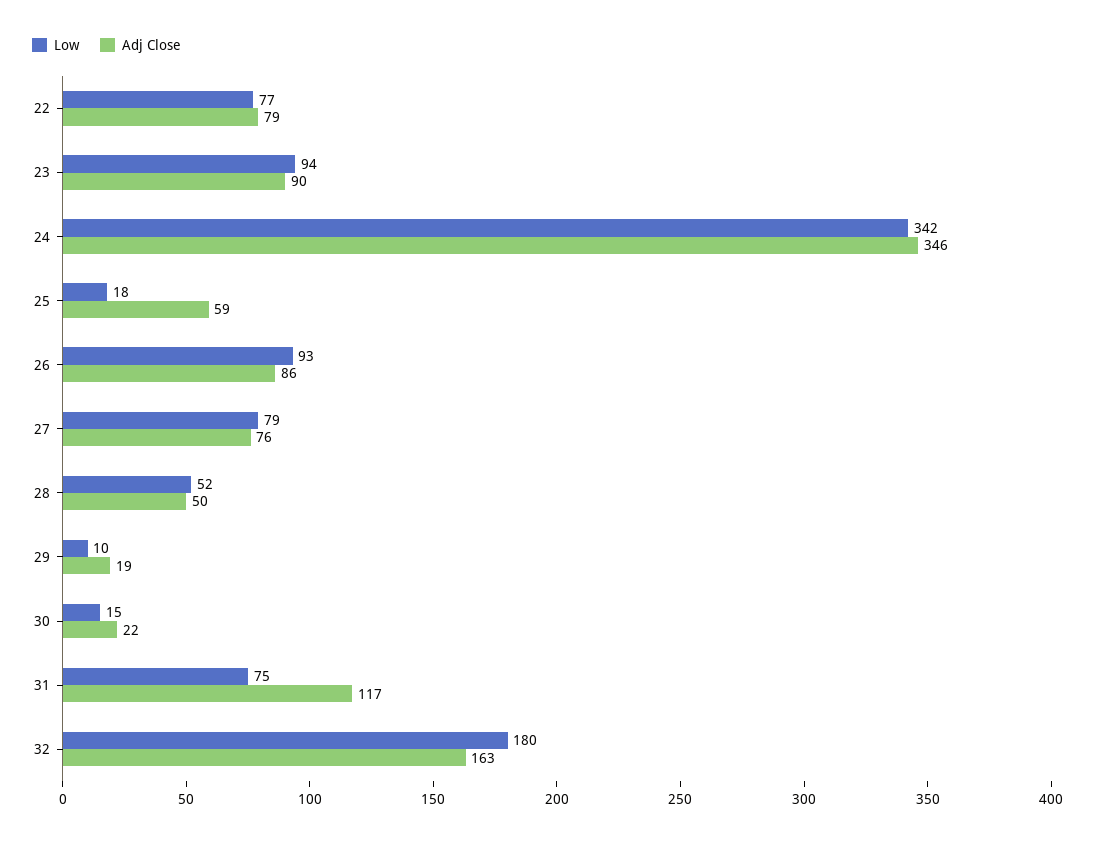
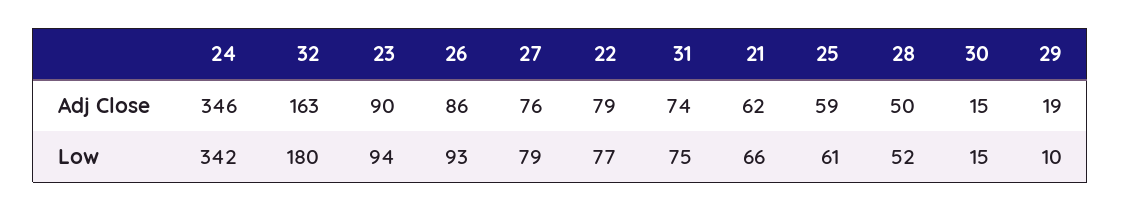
Low, 25: 18 -> 61
Adj Close, 30: 22 -> 15
Adj Close, 31: 117 -> 74
Adj Close, 21: none -> 62
Low, 21: none -> 66

